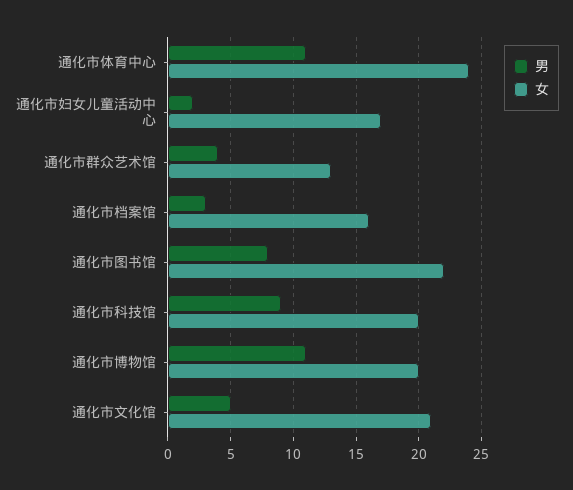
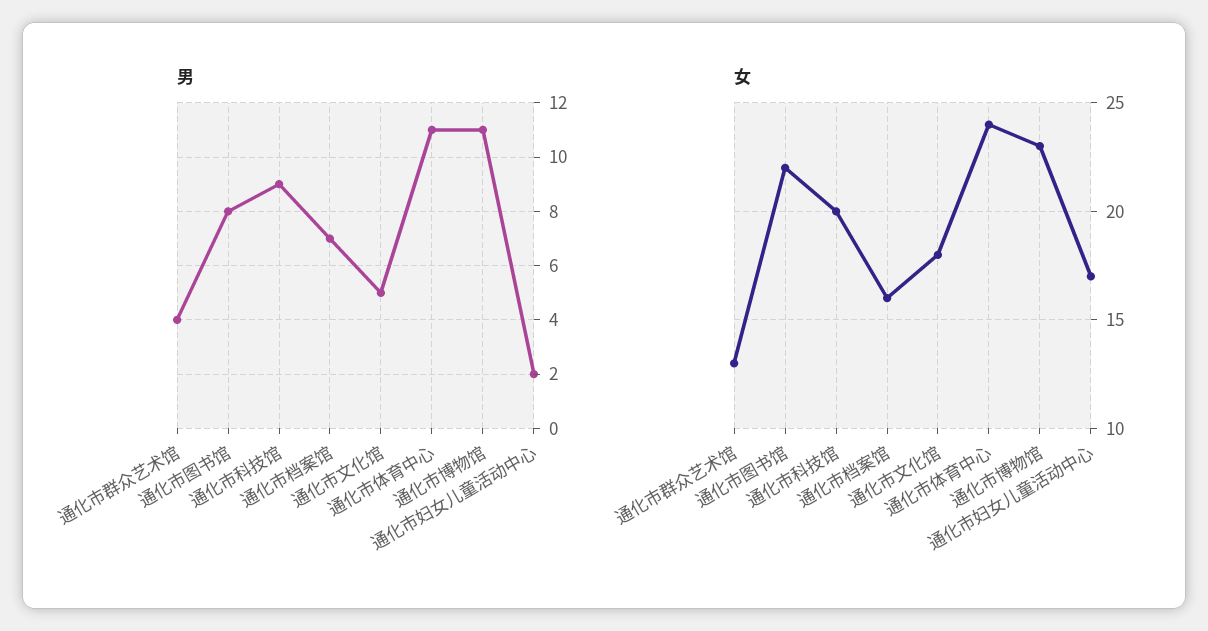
男, 通化市档案馆: 3 -> 7
女, 通化市博物馆: 20 -> 23
女, 通化市文化馆: 21 -> 18

